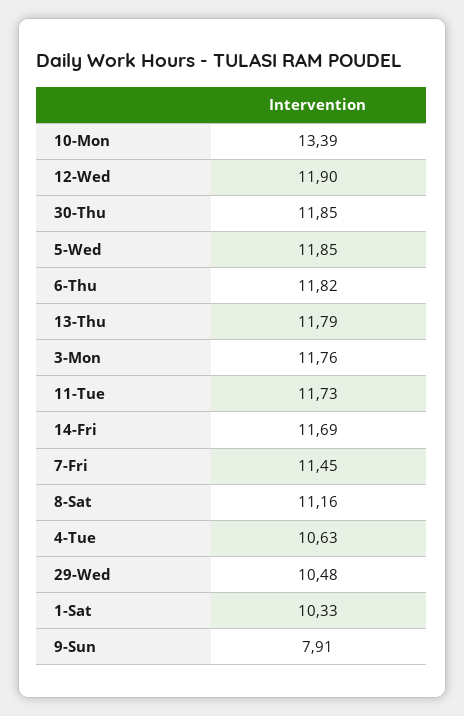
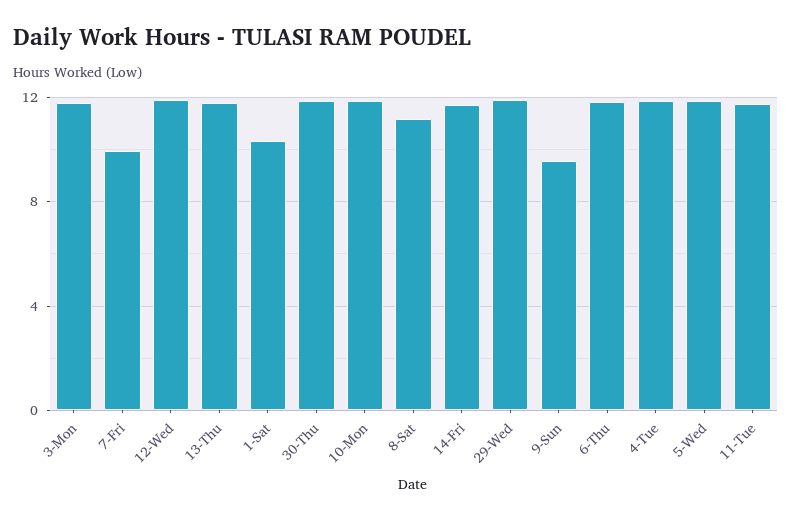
10-Mon: 13.39 -> 12
7-Fri: 11.45 -> 10
4-Tue: 10.63 -> 12
29-Wed: 10.48 -> 12
9-Sun: 7.91 -> 9.5

